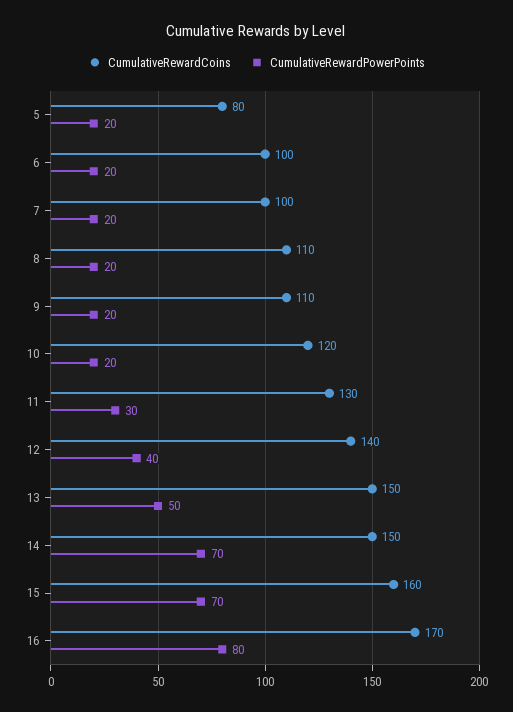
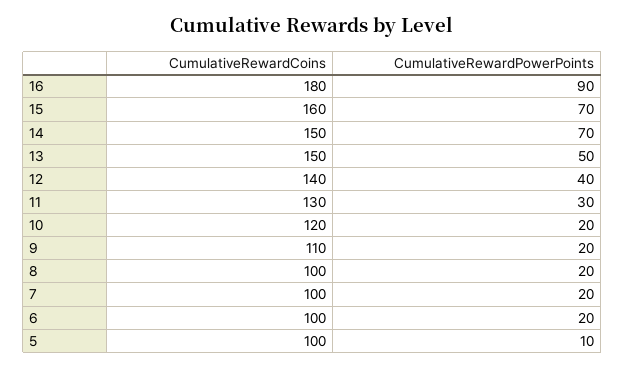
CumulativeRewardCoins, 5: 80 -> 100
CumulativeRewardPowerPoints, 5: 20 -> 10
CumulativeRewardCoins, 8: 110 -> 100
CumulativeRewardCoins, 16: 170 -> 180
CumulativeRewardPowerPoints, 16: 80 -> 90

